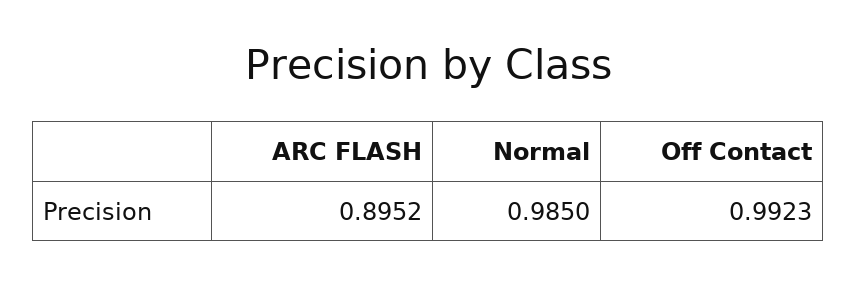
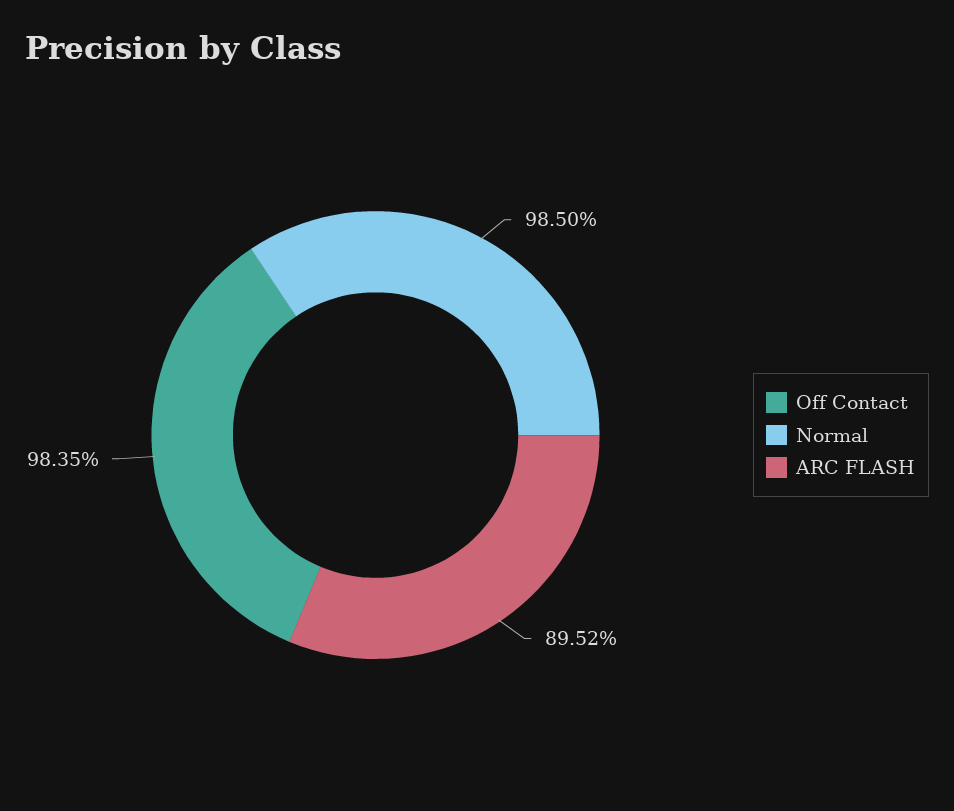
Off Contact: 0.9923 -> 0.9835

